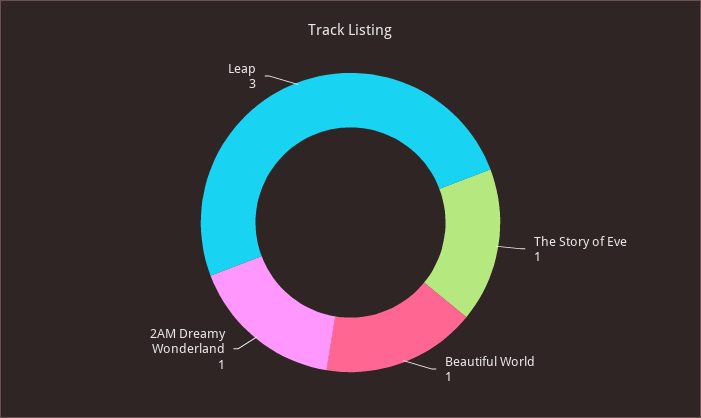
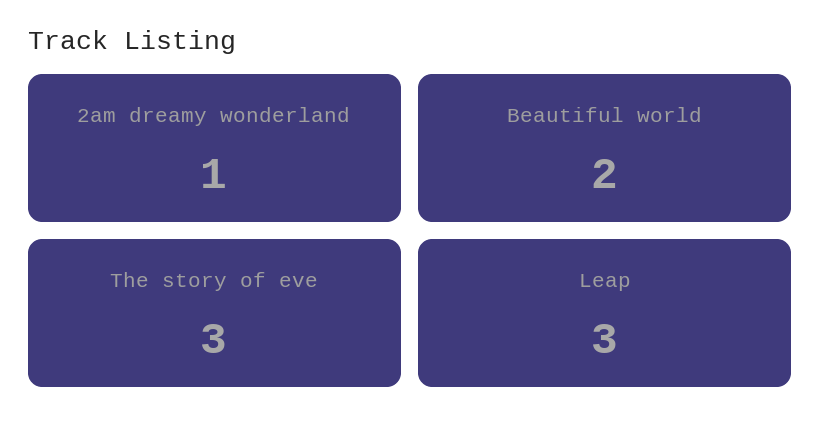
The Story of Eve: 1 -> 3
Beautiful World: 1 -> 2

